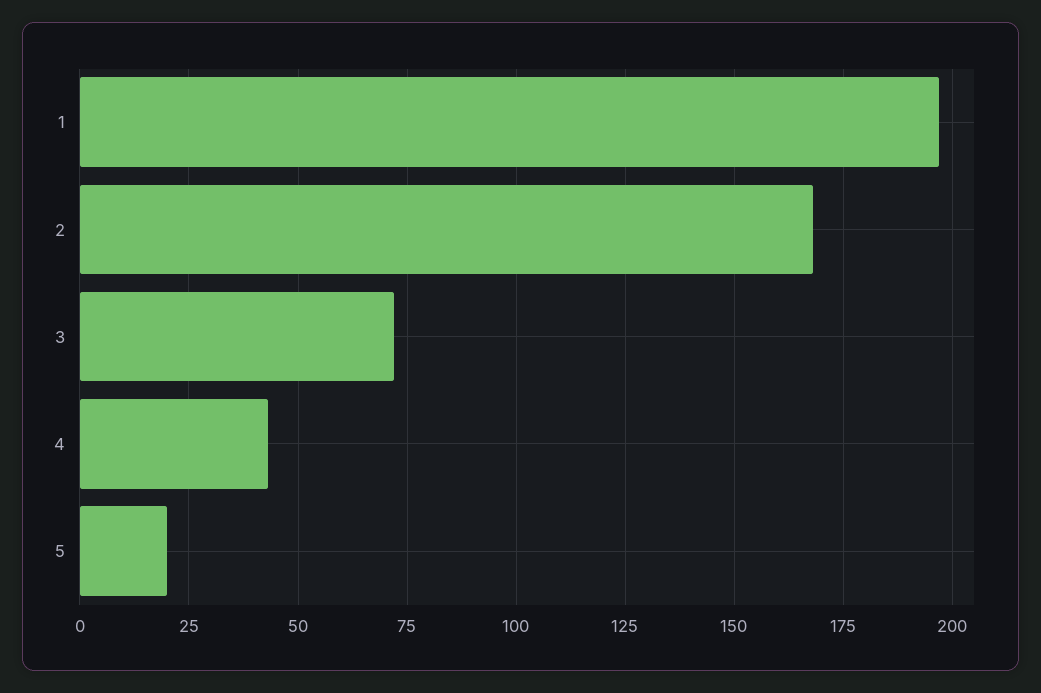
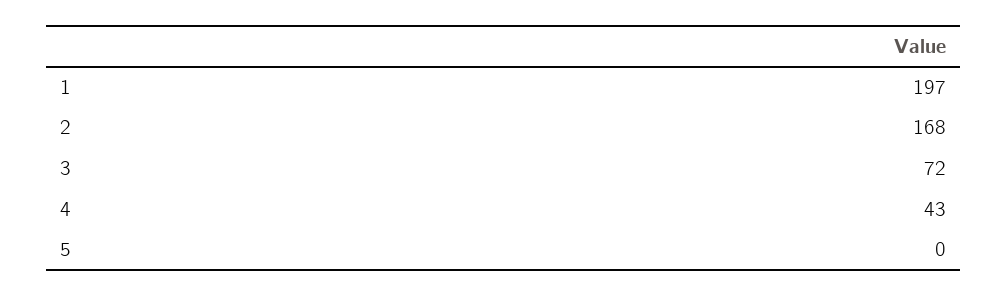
5: 20 -> 0

